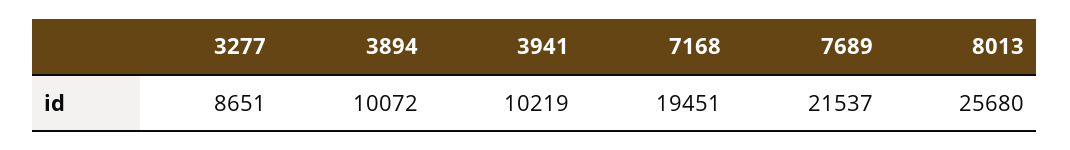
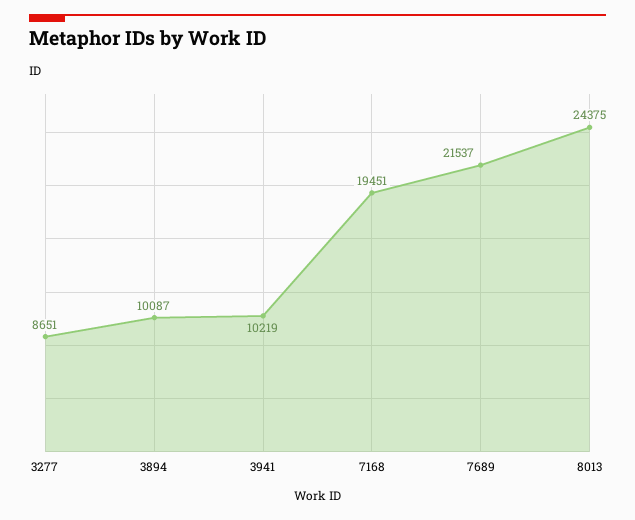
3894: 10072 -> 10087
8013: 25680 -> 24375

